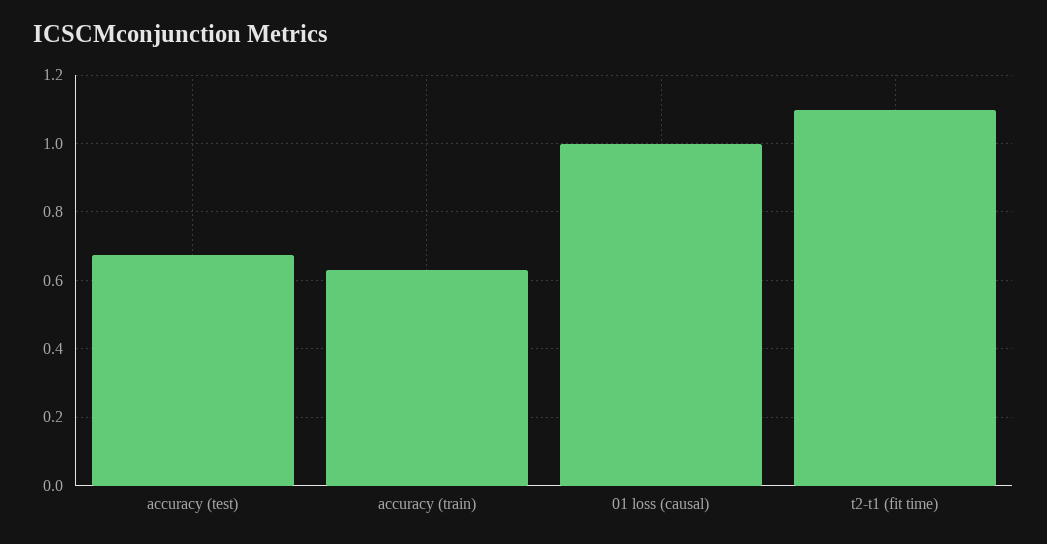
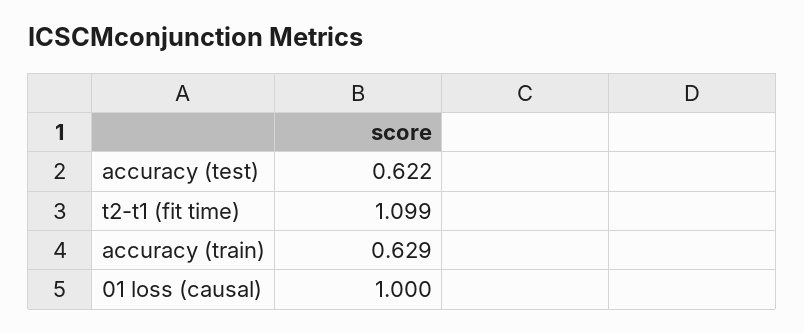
accuracy (test): 0.68 -> 0.622

